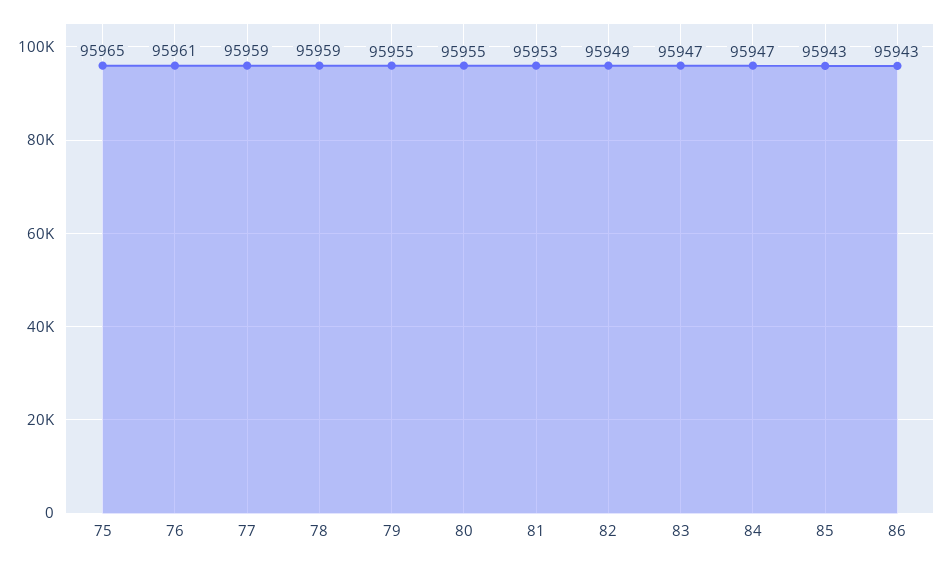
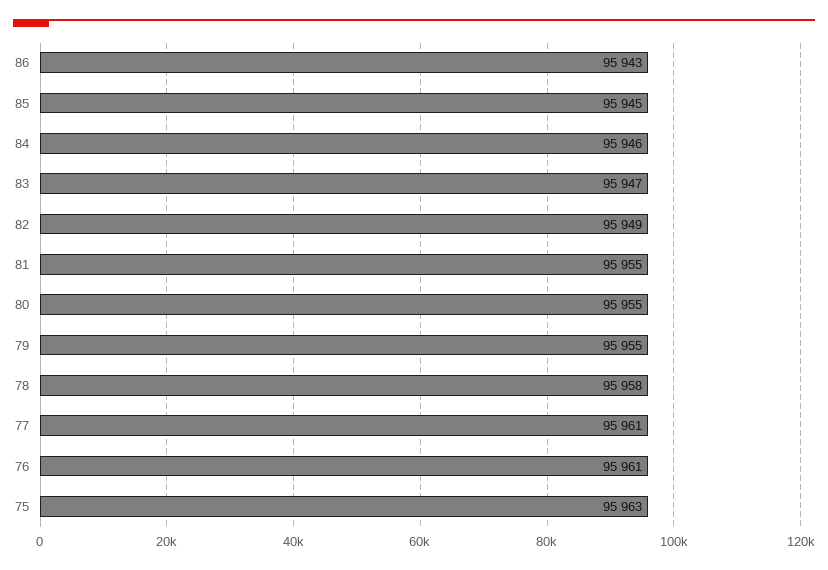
75: 95965 -> 95963
77: 95959 -> 95961
78: 95959 -> 95958
81: 95953 -> 95955
84: 95947 -> 95946
85: 95943 -> 95945

